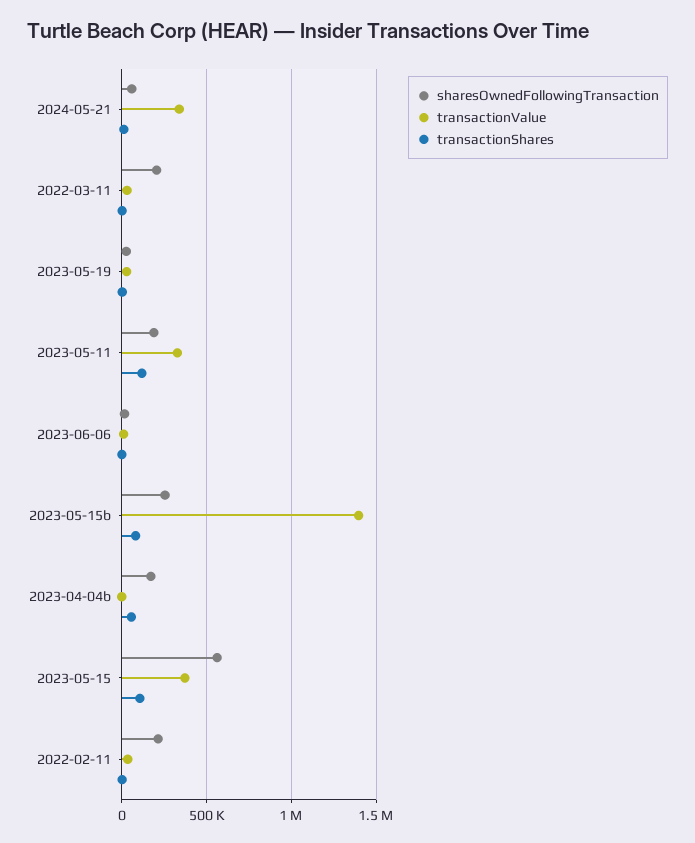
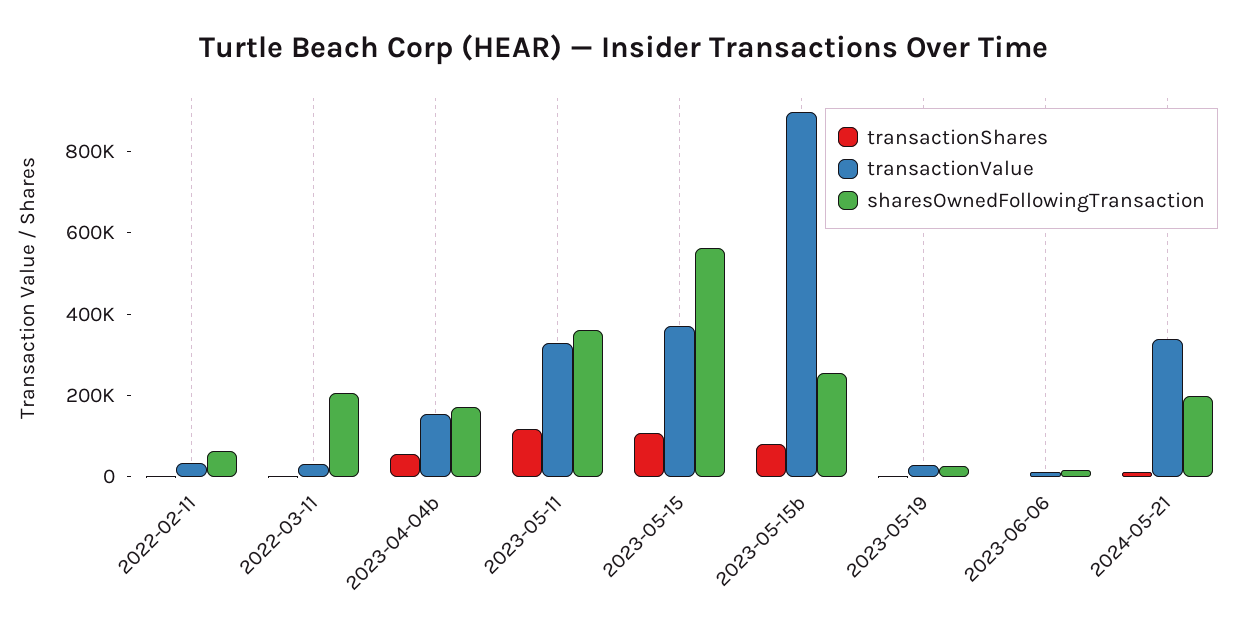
sharesOwnedFollowingTransaction, 2024-05-21: 50000 -> 200000
sharesOwnedFollowingTransaction, 2023-05-11: 200000 -> 350000
transactionValue, 2023-05-15b: 1400000 -> 900000
transactionValue, 2023-04-04b: 0 -> 150000
sharesOwnedFollowingTransaction, 2022-02-11: 200000 -> 50000

